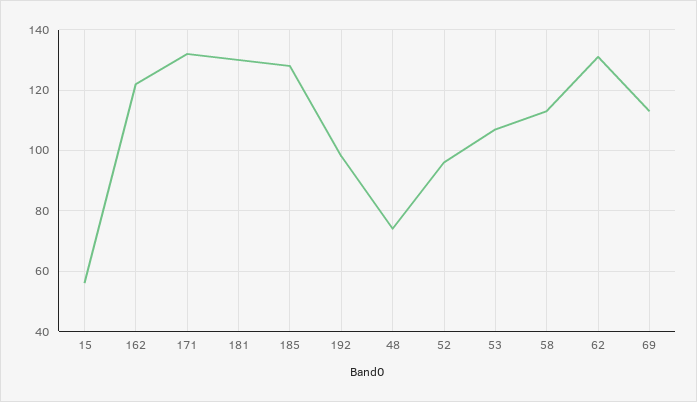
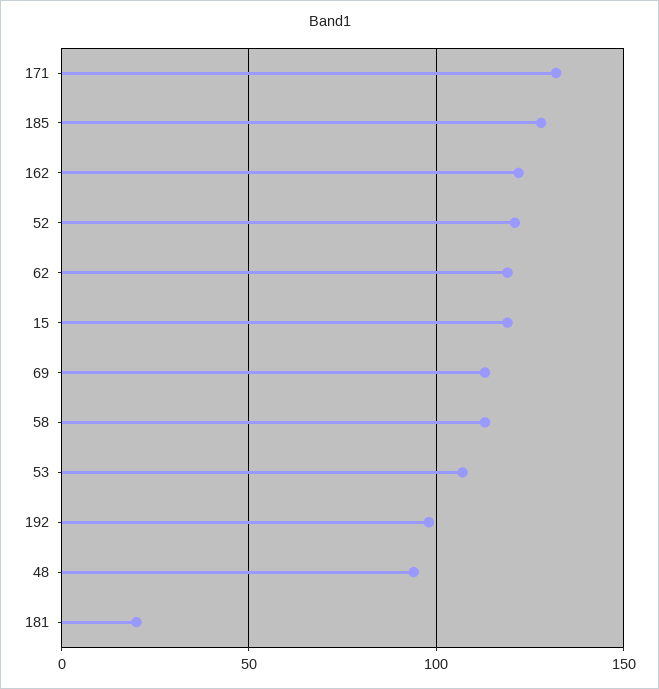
15: 55 -> 120
181: 130 -> 20
48: 75 -> 95
52: 95 -> 120
62: 130 -> 120

